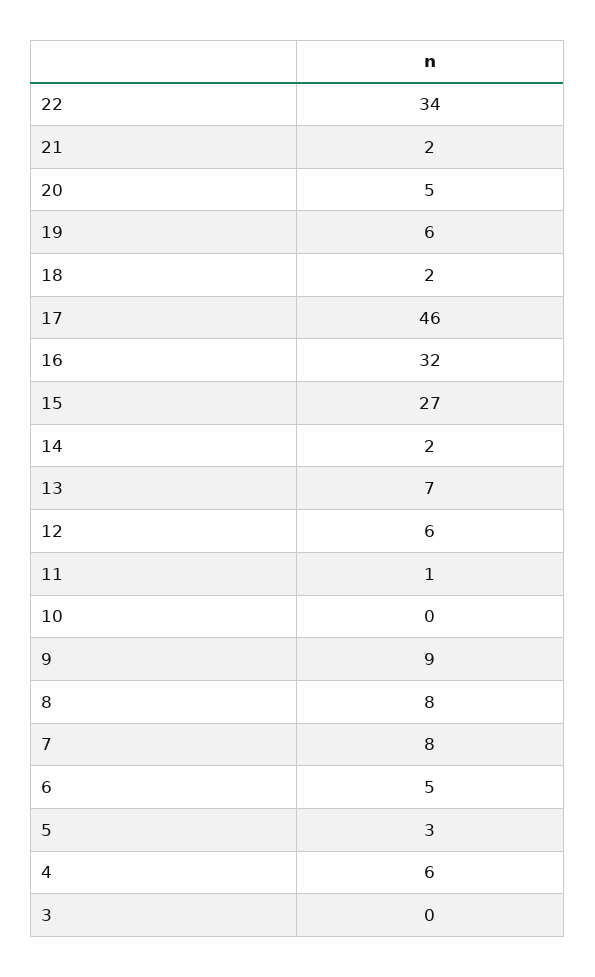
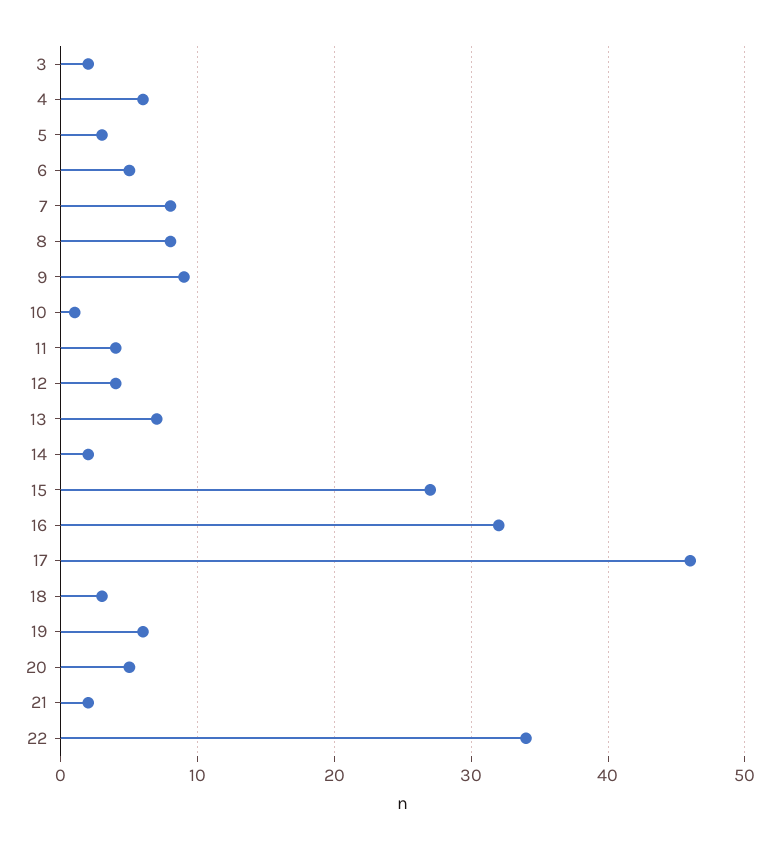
18: 2 -> 3
12: 6 -> 4
11: 1 -> 4
10: 0 -> 1
3: 0 -> 2

